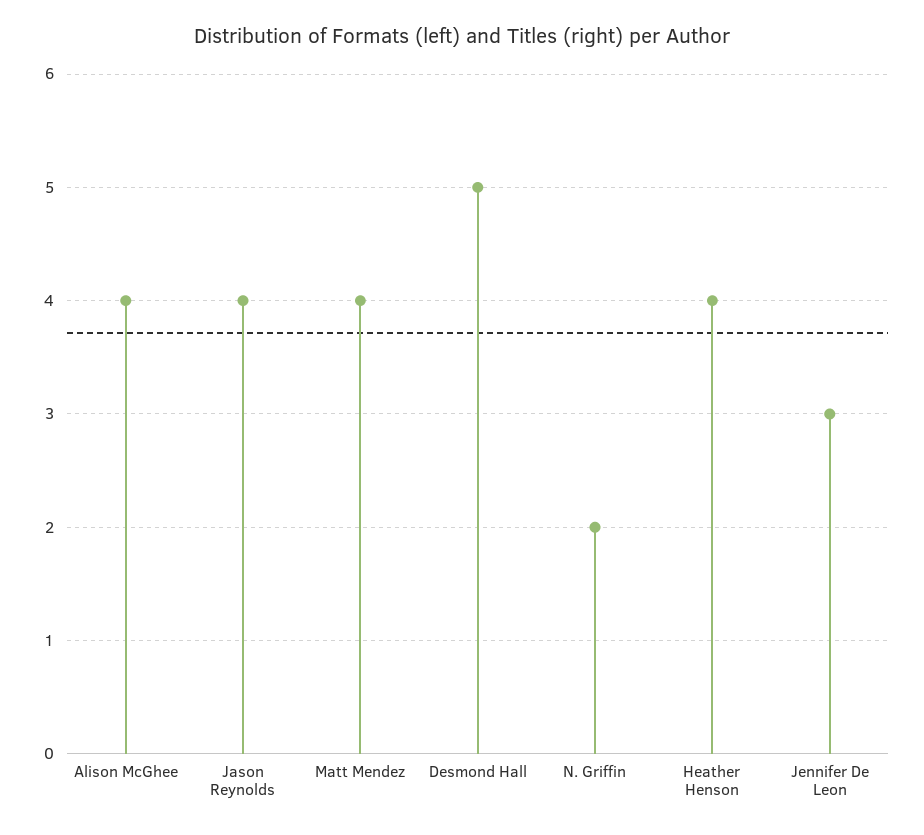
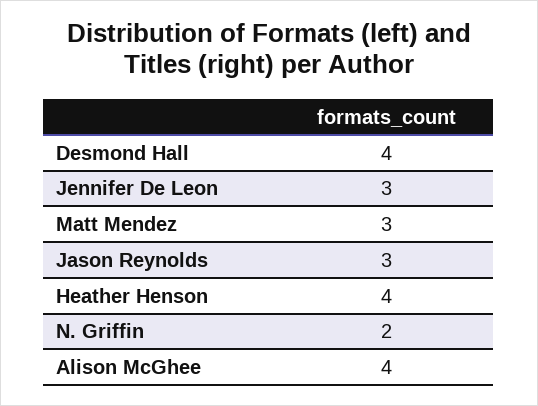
Jason Reynolds: 4 -> 3
Matt Mendez: 4 -> 3
Desmond Hall: 5 -> 4

